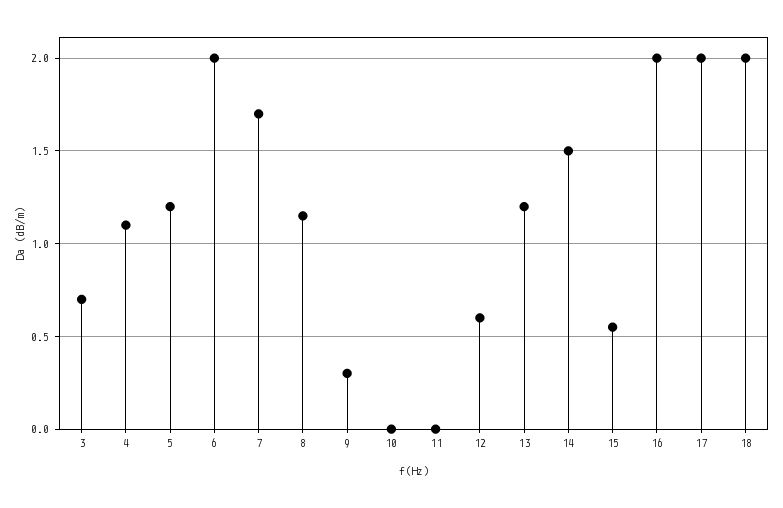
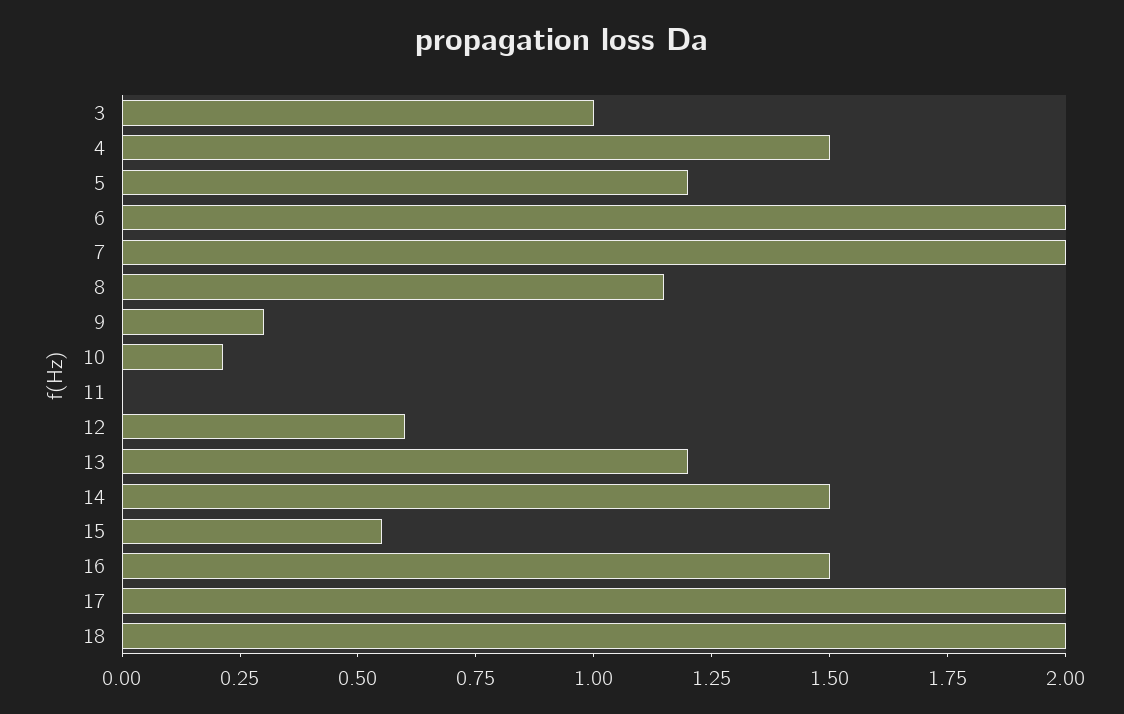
3: 0.7 -> 1
4: 1.1 -> 1.5
7: 1.7 -> 2
10: 0 -> 0.2
16: 2 -> 1.5

